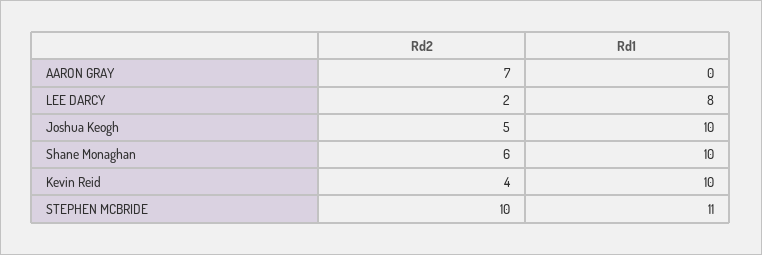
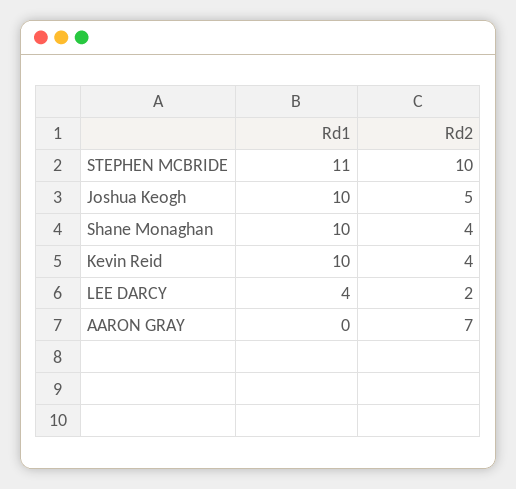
Rd1, LEE DARCY: 8 -> 4
Rd2, Shane Monaghan: 6 -> 4

